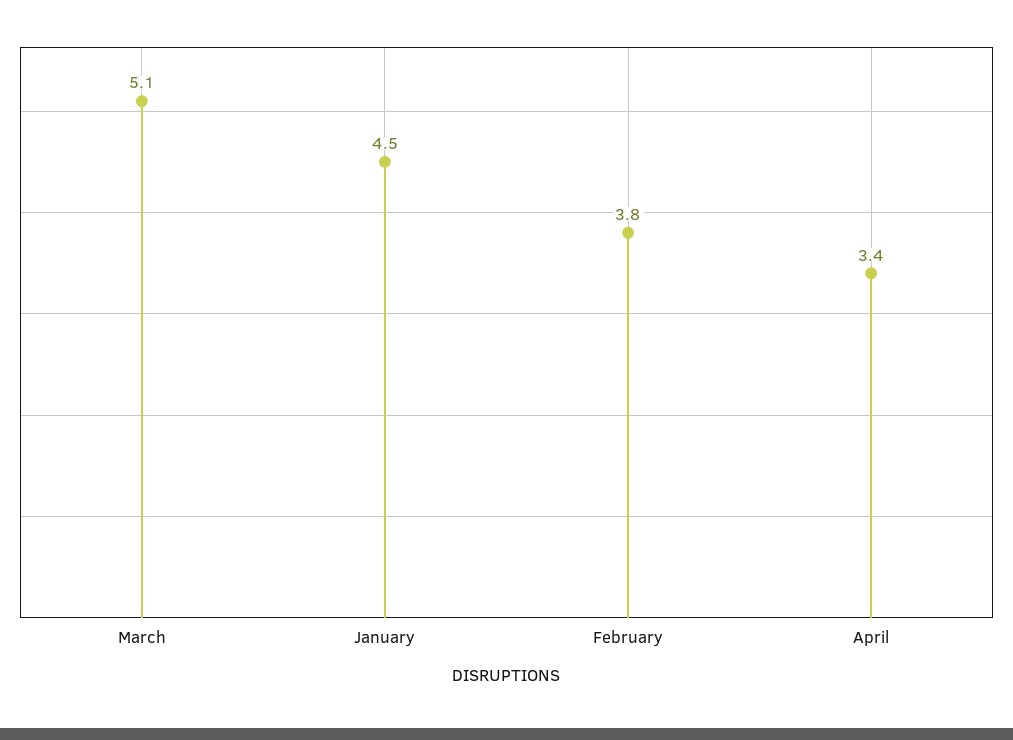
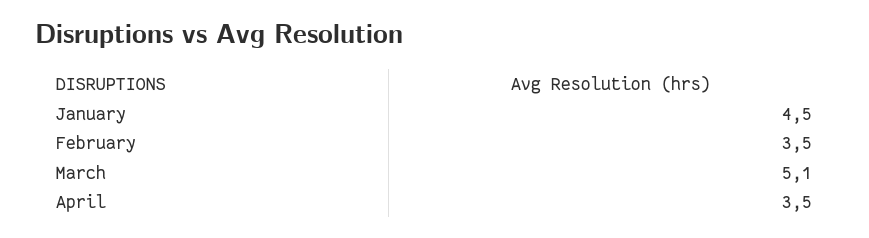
February: 3.8 -> 3.5
April: 3.4 -> 3.5

